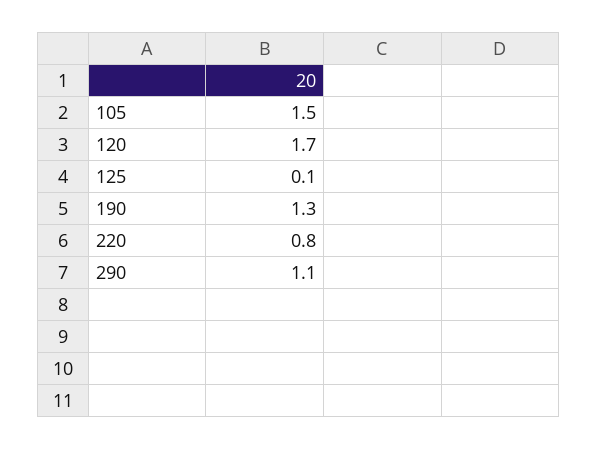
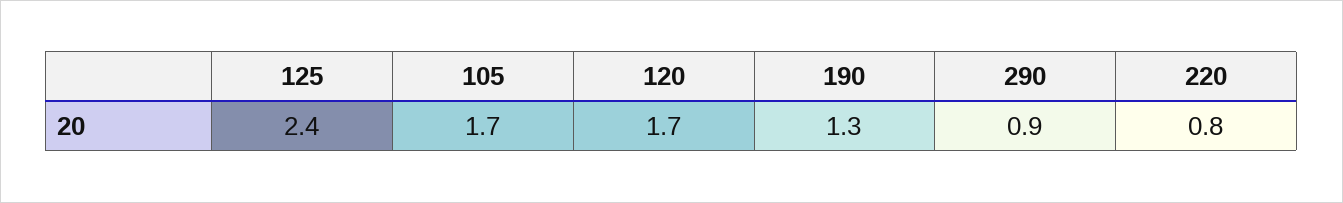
105: 1.5 -> 1.7
125: 0.1 -> 2.4
290: 1.1 -> 0.9

